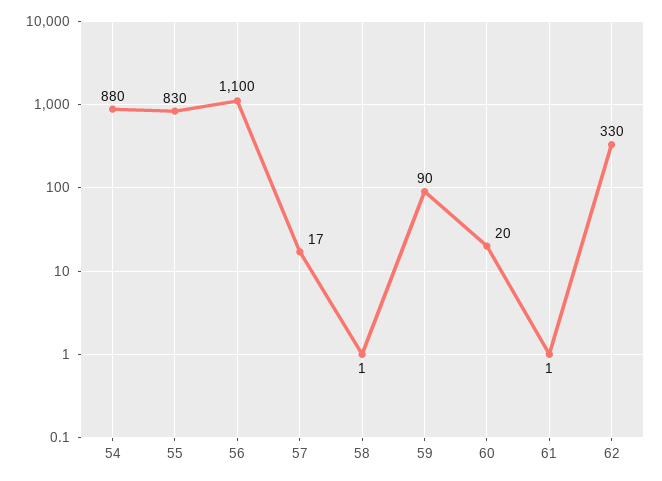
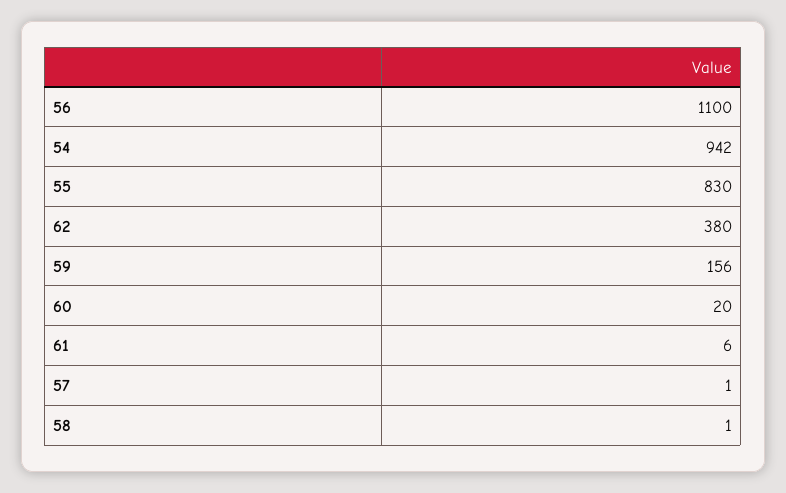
54: 880 -> 942
57: 17 -> 1
59: 90 -> 156
61: 1 -> 6
62: 330 -> 380

